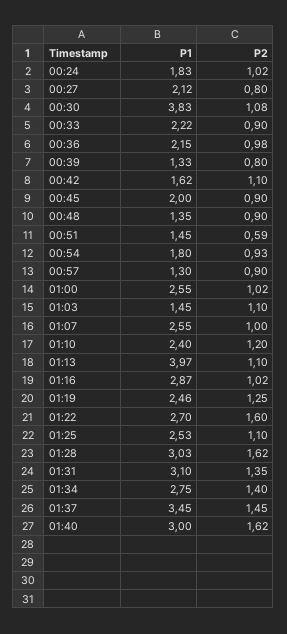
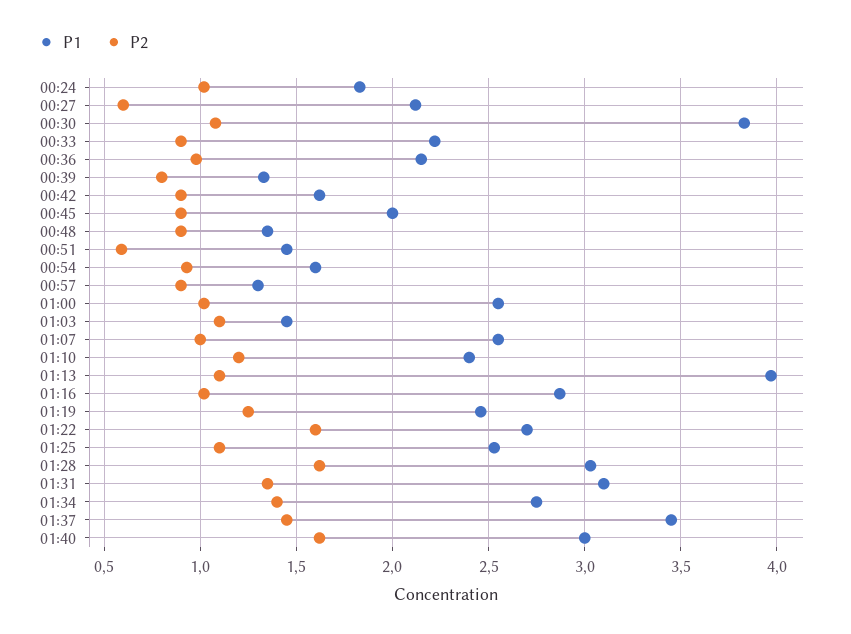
P2, 00:27: 0.8 -> 0.6
P2, 00:42: 1.1 -> 0.9
P1, 00:54: 1.8 -> 1.6

